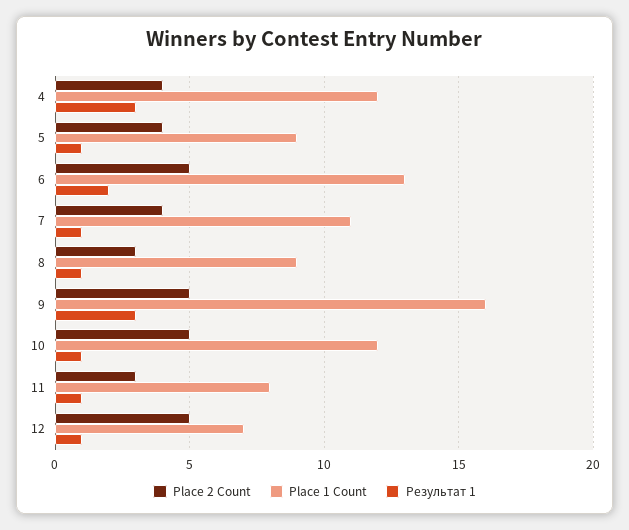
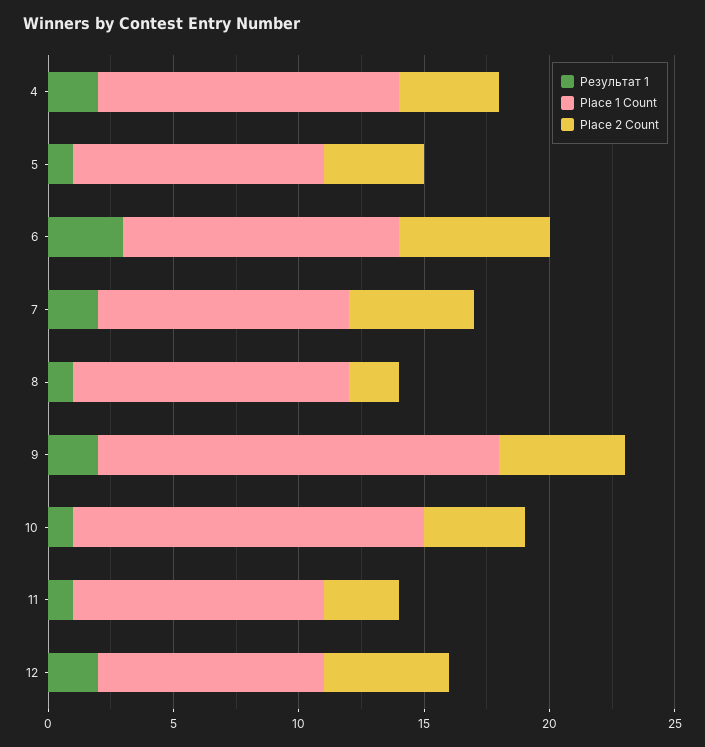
Результат 1, 4: 3 -> 2
Place 1 Count, 5: 9 -> 10
Place 2 Count, 6: 5 -> 6
Place 1 Count, 6: 13 -> 11
Результат 1, 6: 2 -> 3
Place 2 Count, 7: 4 -> 5
Place 1 Count, 7: 11 -> 10
Результат 1, 7: 1 -> 2
Place 2 Count, 8: 3 -> 2
Place 1 Count, 8: 9 -> 11
Результат 1, 9: 3 -> 2
Place 2 Count, 10: 5 -> 4
Place 1 Count, 10: 12 -> 14
Place 1 Count, 11: 8 -> 10
Place 1 Count, 12: 7 -> 9
Результат 1, 12: 1 -> 2

